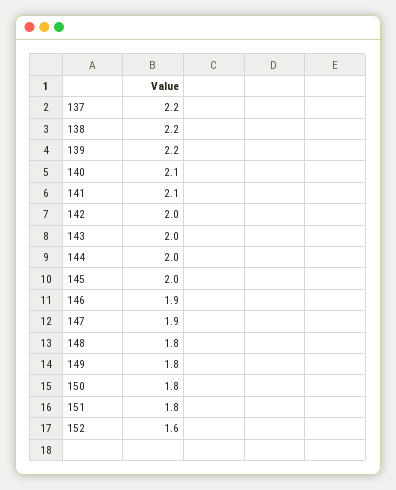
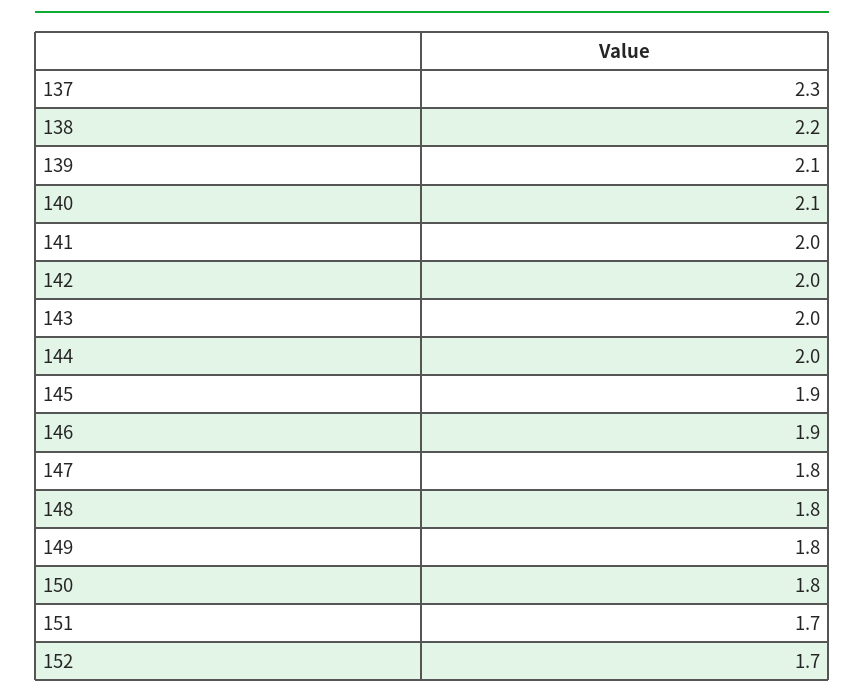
137: 2.2 -> 2.3
139: 2.2 -> 2.1
141: 2.1 -> 2
145: 2 -> 1.9
147: 1.9 -> 1.8
151: 1.8 -> 1.7
152: 1.6 -> 1.7

